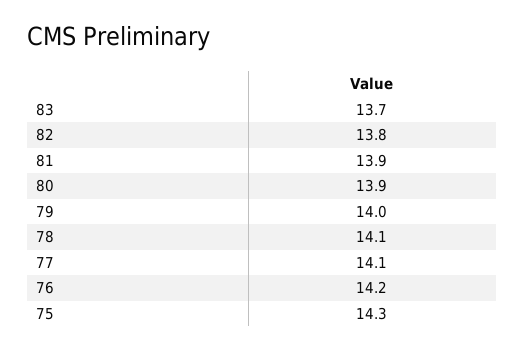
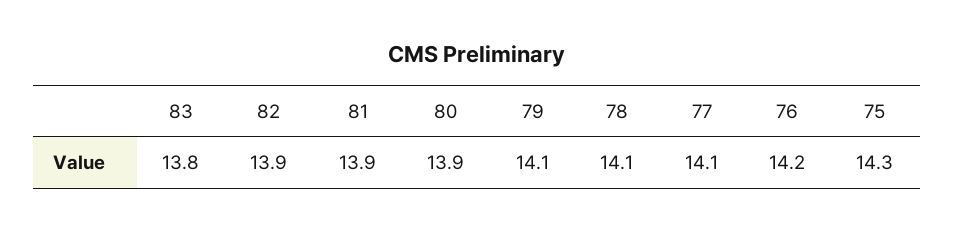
83: 13.7 -> 13.8
82: 13.8 -> 13.9
79: 14 -> 14.1

